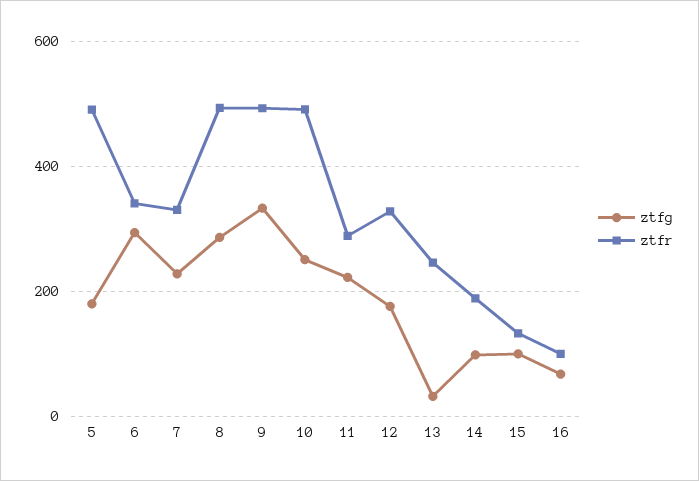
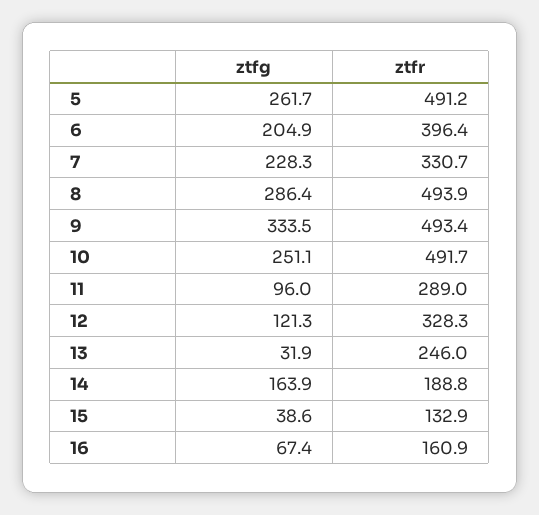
ztfg, 5: 180 -> 261.7
ztfg, 6: 300 -> 204.9
ztfr, 6: 340 -> 396.4
ztfg, 11: 220 -> 96
ztfg, 12: 180 -> 121.3
ztfg, 14: 100 -> 163.9
ztfg, 15: 100 -> 38.6
ztfr, 16: 100 -> 160.9

